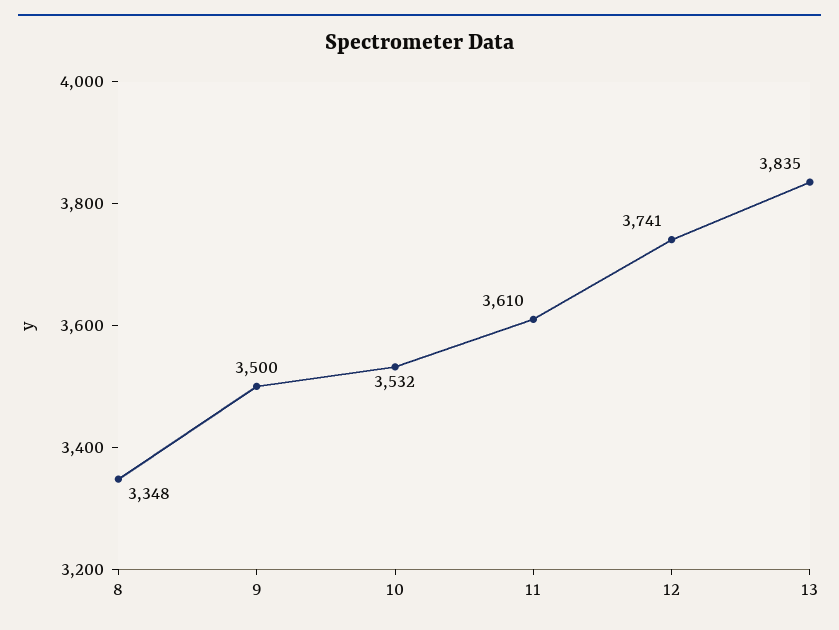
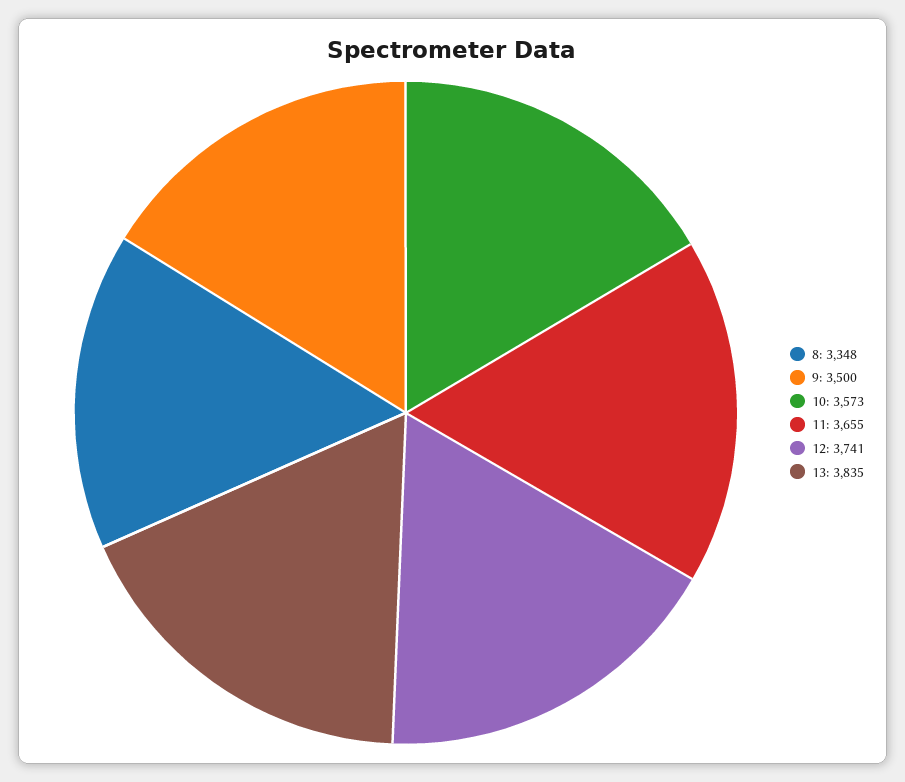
10: 3532 -> 3573
11: 3610 -> 3655

